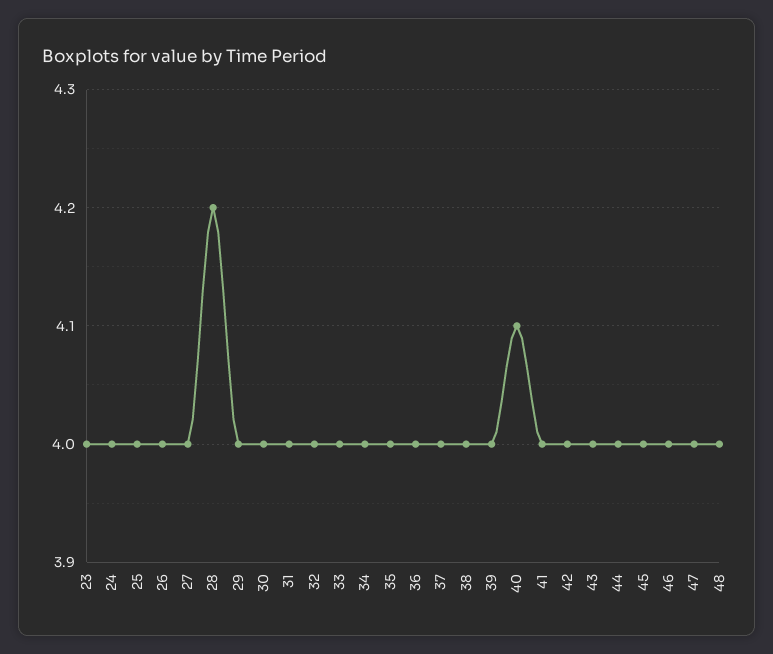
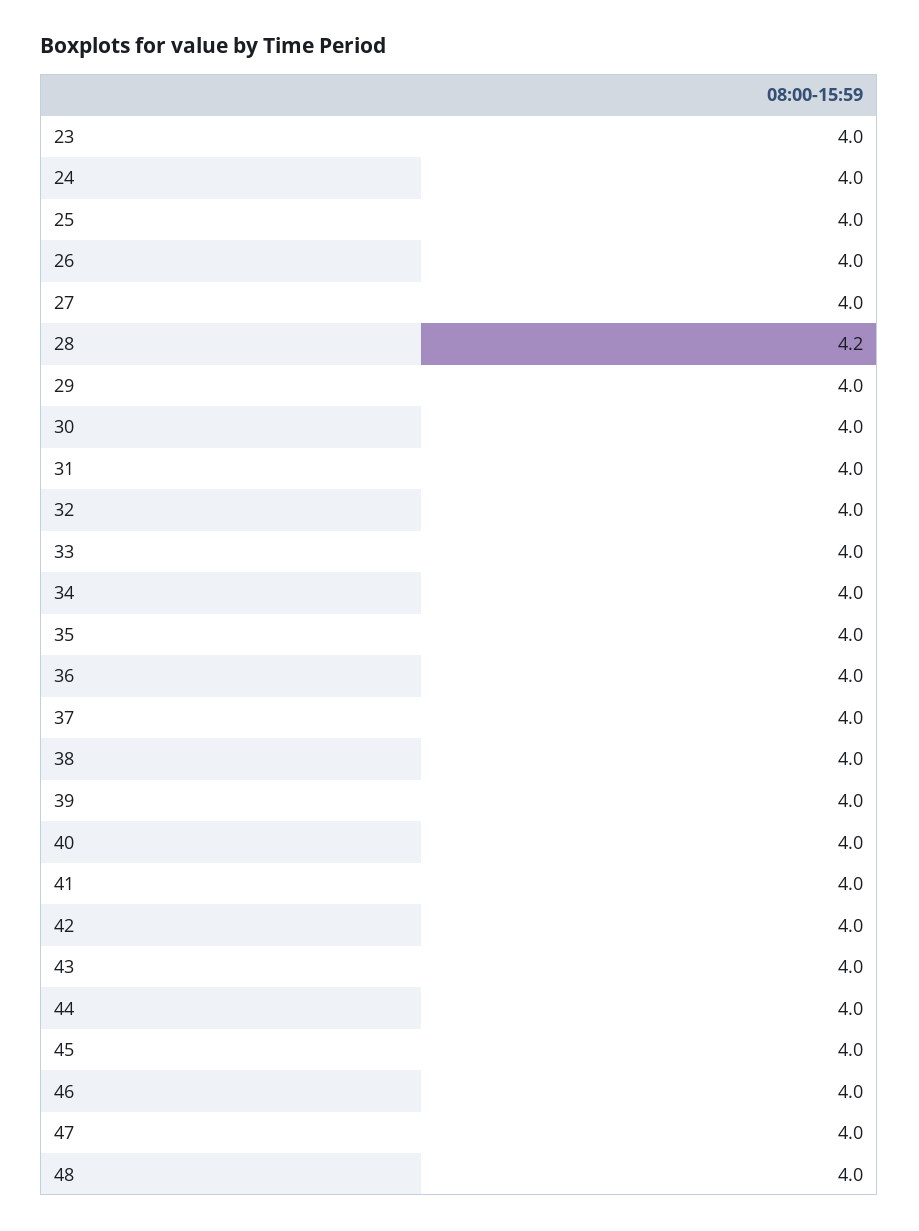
40: 4.1 -> 4

